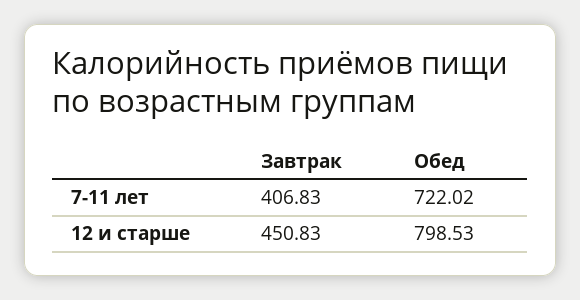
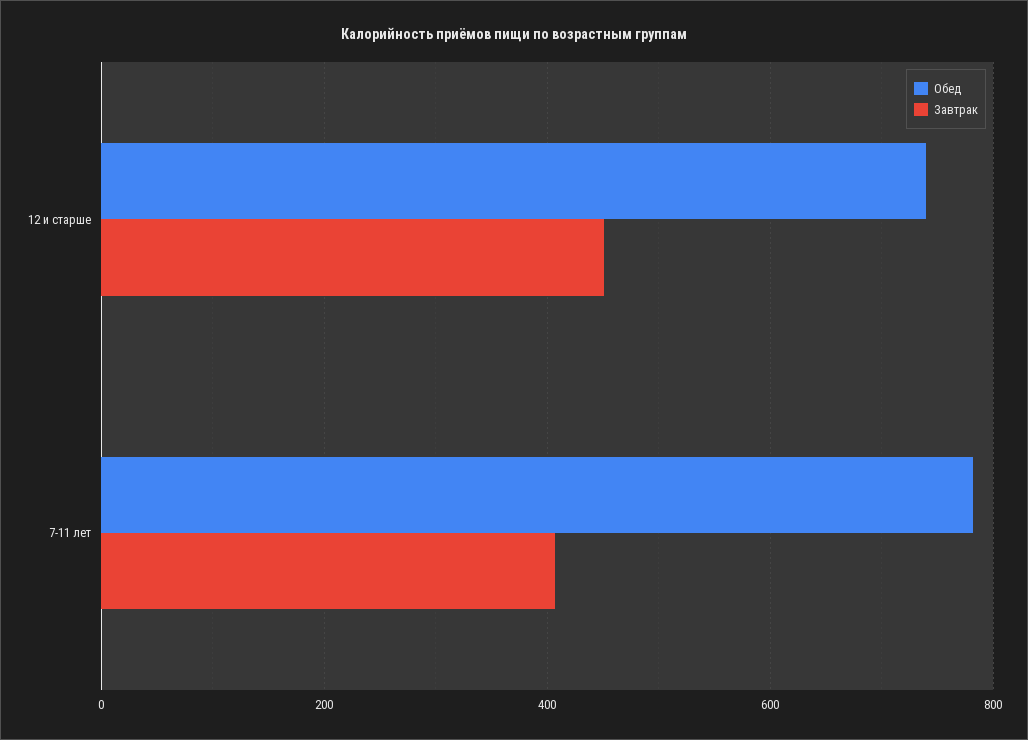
Обед, 7-11 лет: 722.02 -> 780
Обед, 12 и старше: 798.53 -> 740

